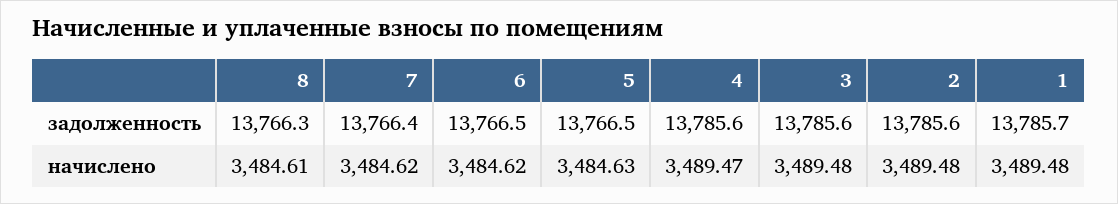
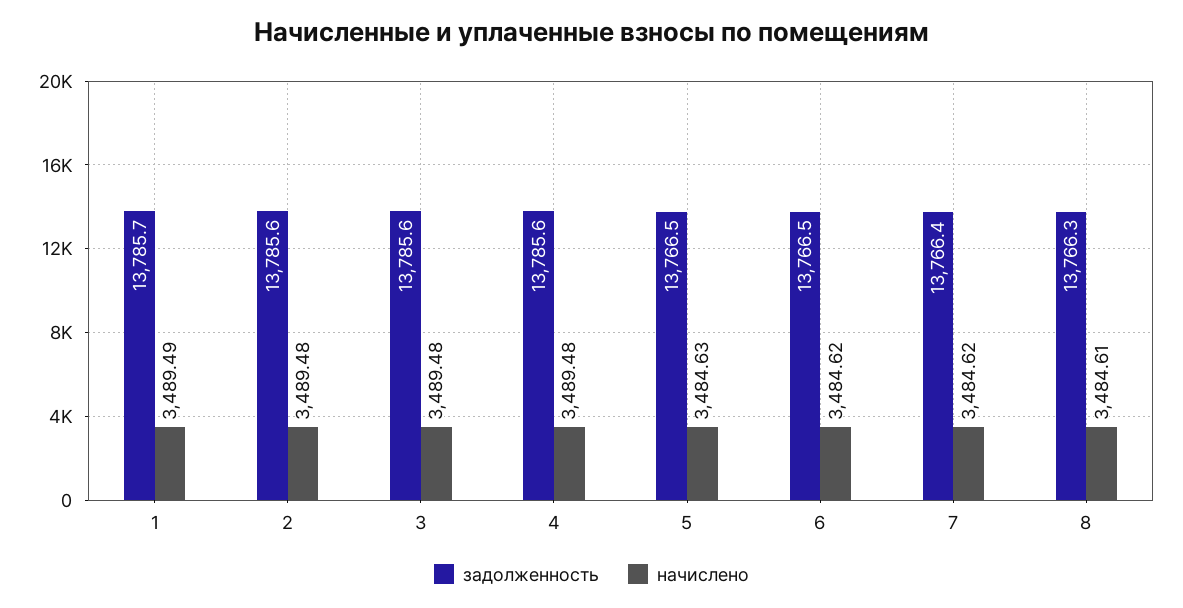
начислено, 4: 3489.47 -> 3489.48
начислено, 1: 3489.48 -> 3489.49

